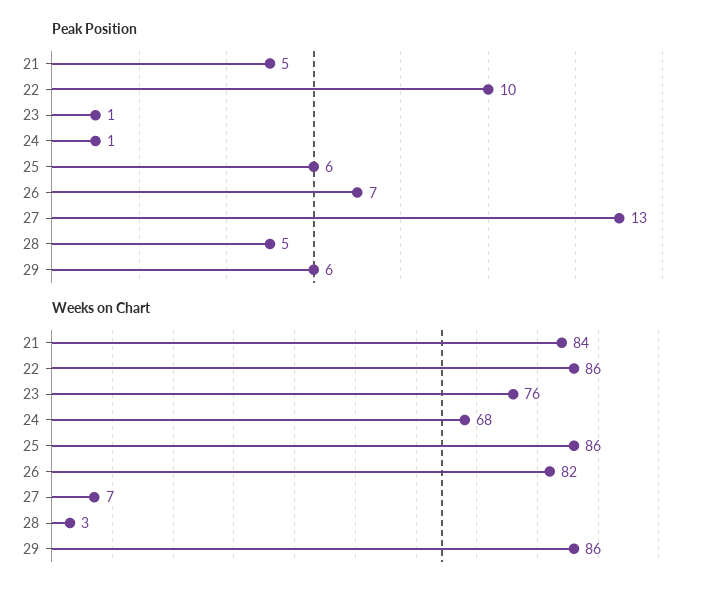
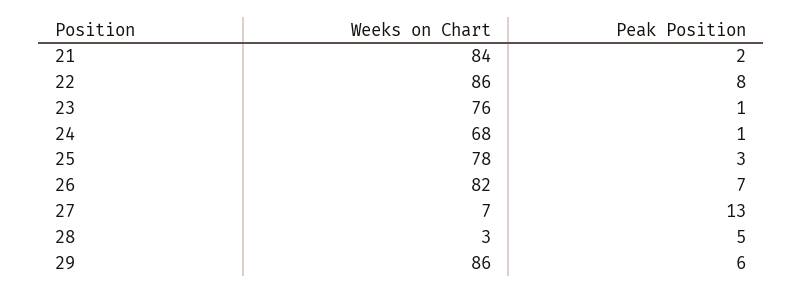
Peak Position, 21: 5 -> 2
Peak Position, 22: 10 -> 8
Peak Position, 25: 6 -> 3
Weeks on Chart, 25: 86 -> 78

